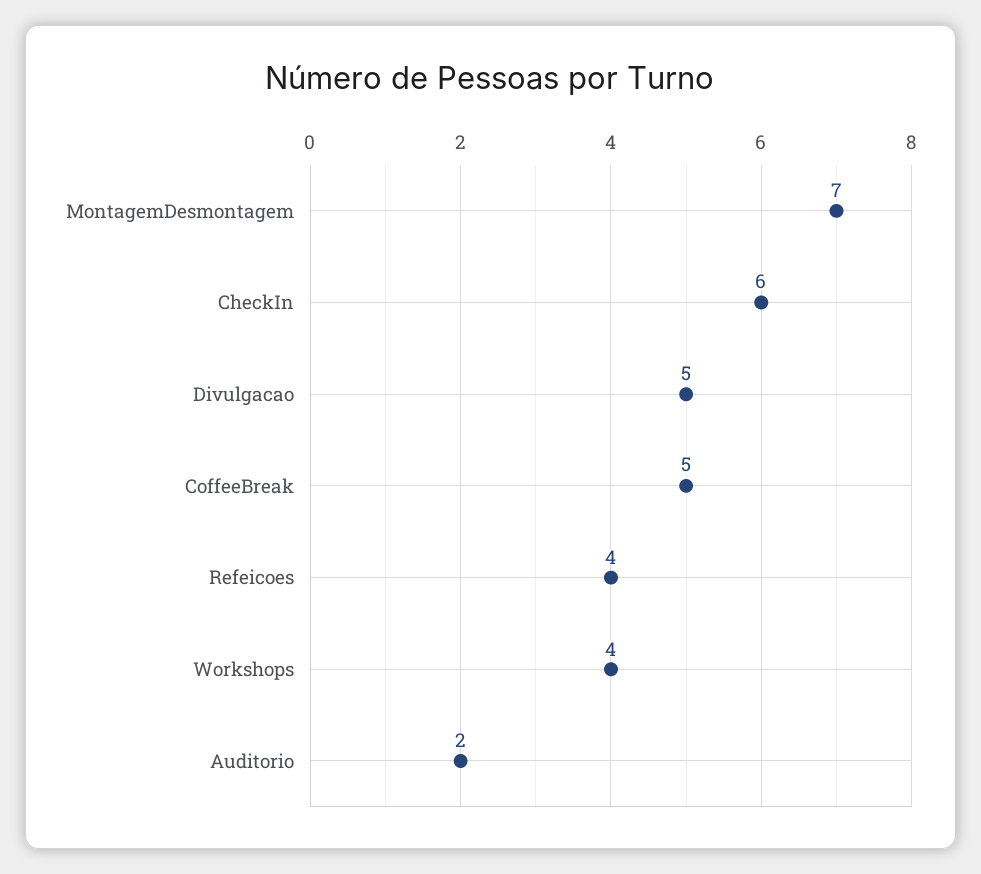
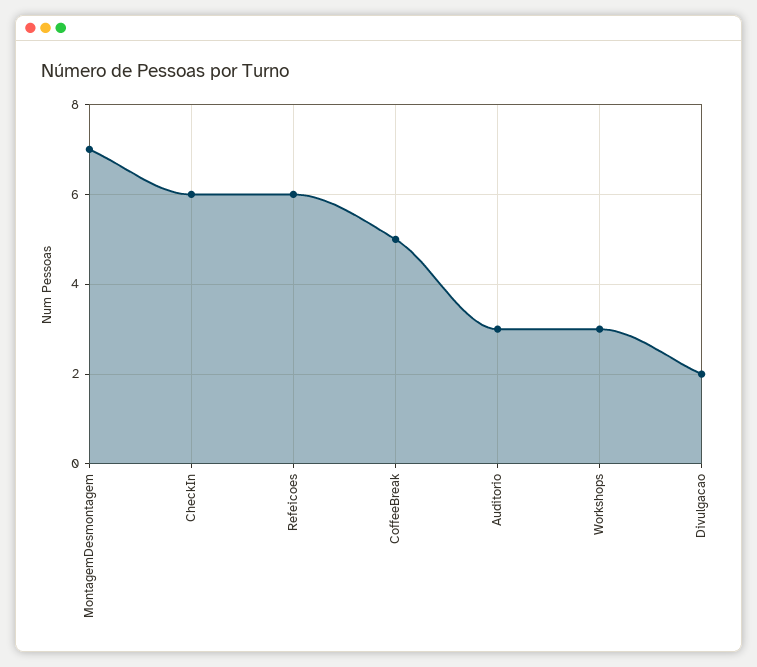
Divulgacao: 5 -> 2
Refeicoes: 4 -> 6
Workshops: 4 -> 3
Auditorio: 2 -> 3

